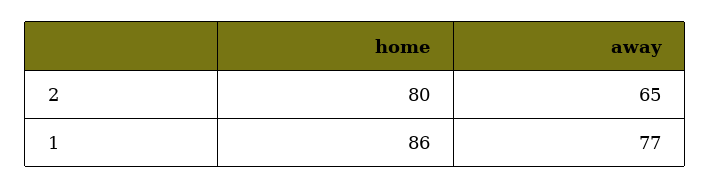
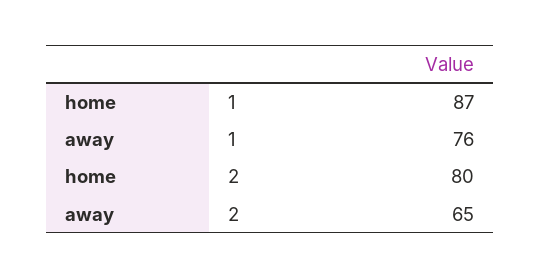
home, 1: 86 -> 87
away, 1: 77 -> 76

